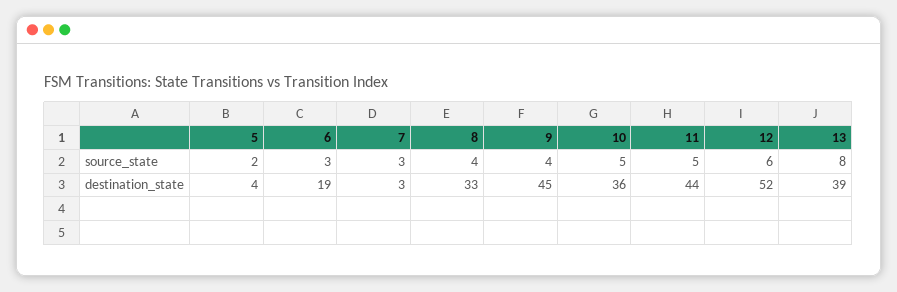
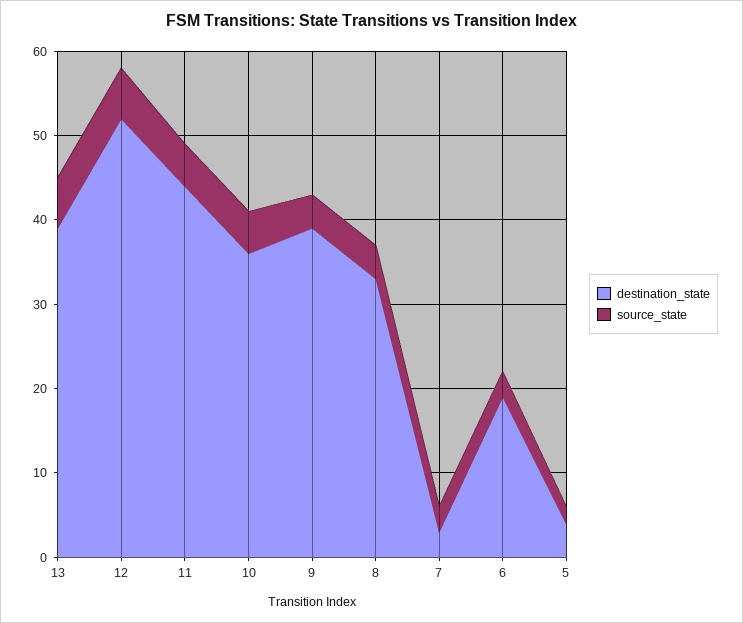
source_state, 13: 8 -> 6
destination_state, 9: 45 -> 39

